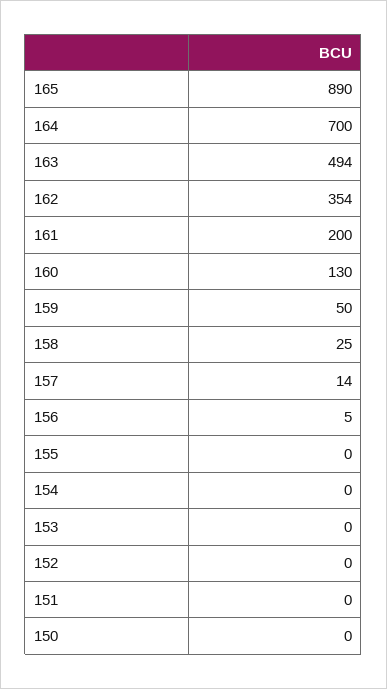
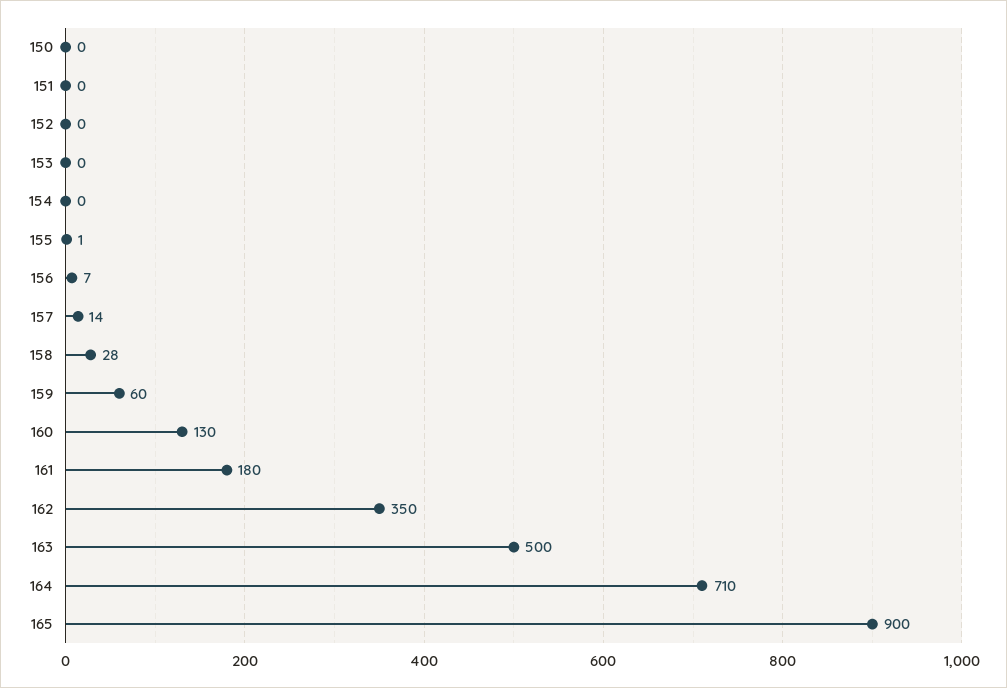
165: 890 -> 900
164: 700 -> 710
163: 494 -> 500
162: 354 -> 350
161: 200 -> 180
159: 50 -> 60
158: 25 -> 28
156: 5 -> 7
155: 0 -> 1

